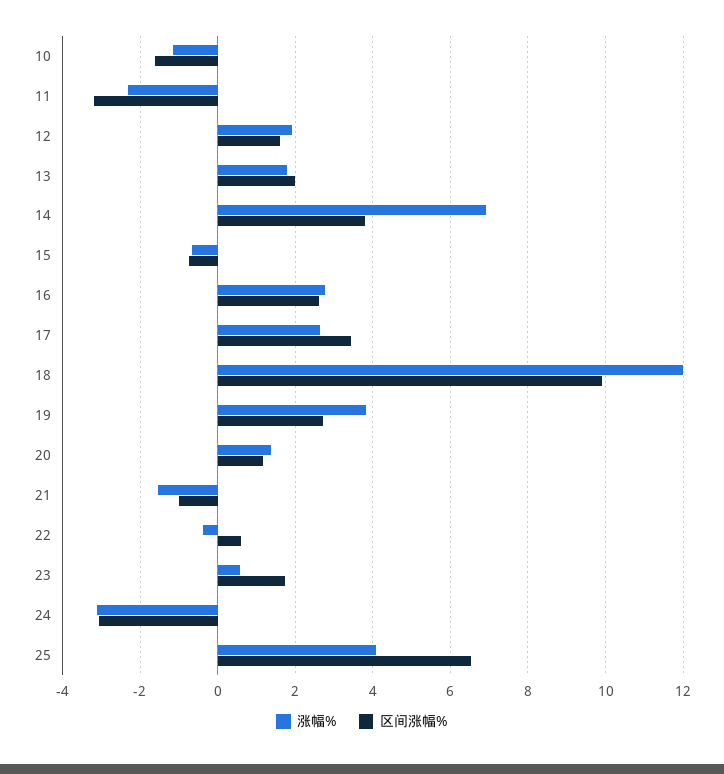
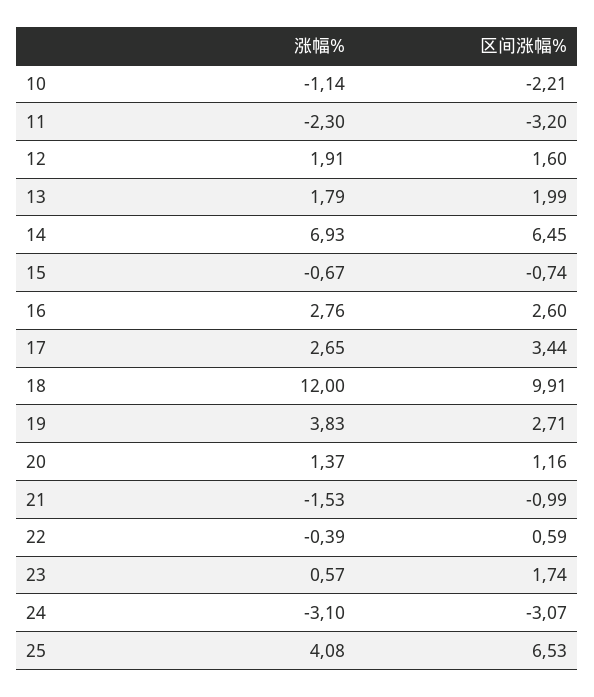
区间涨幅%, 10: -1.6 -> -2.21
区间涨幅%, 14: 3.8 -> 6.45

